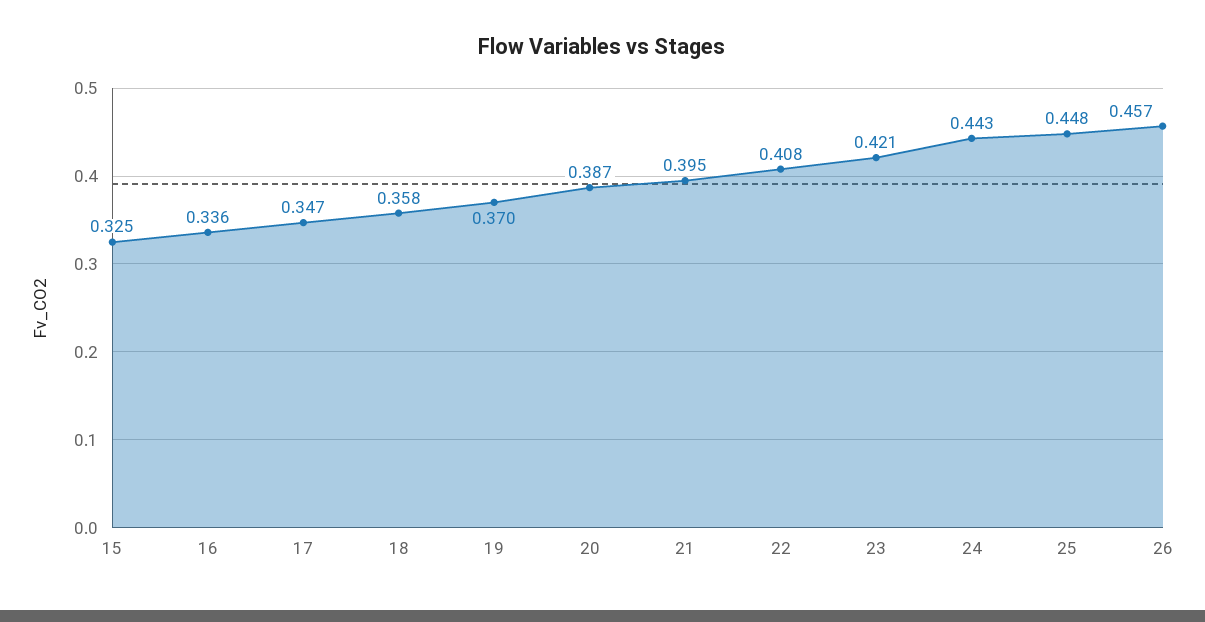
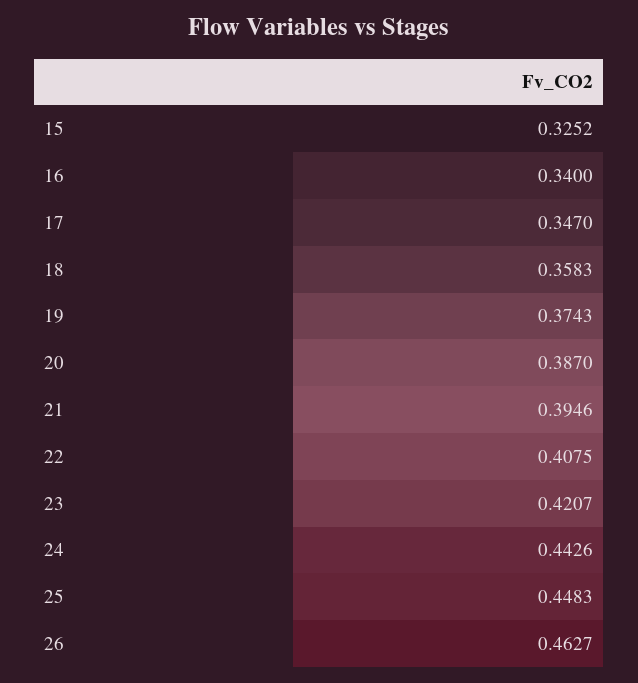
16: 0.336 -> 0.34
19: 0.37 -> 0.3743
26: 0.457 -> 0.4627

